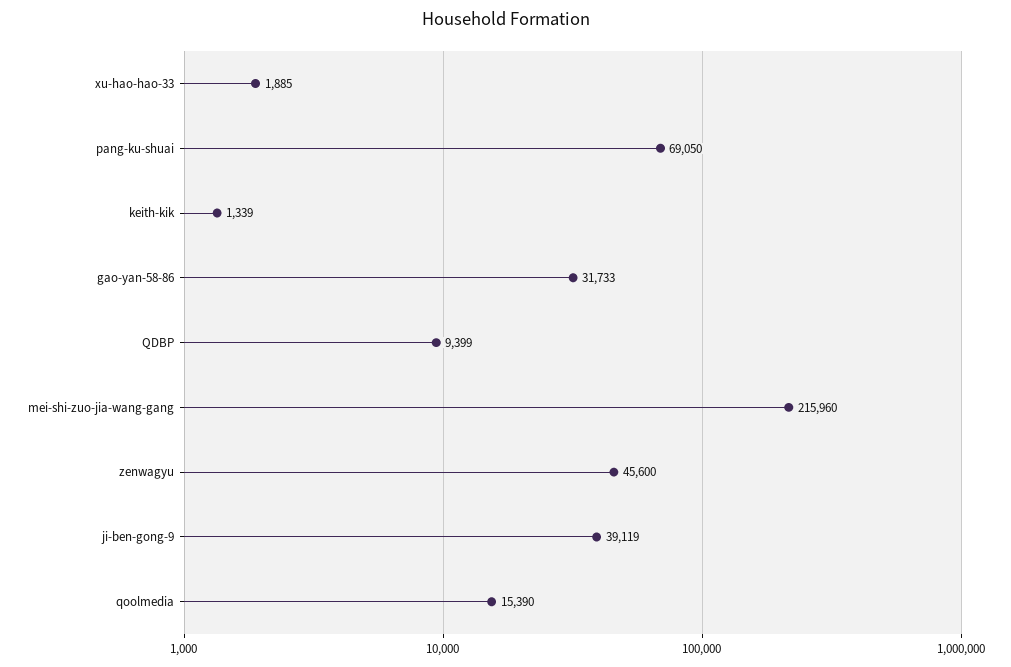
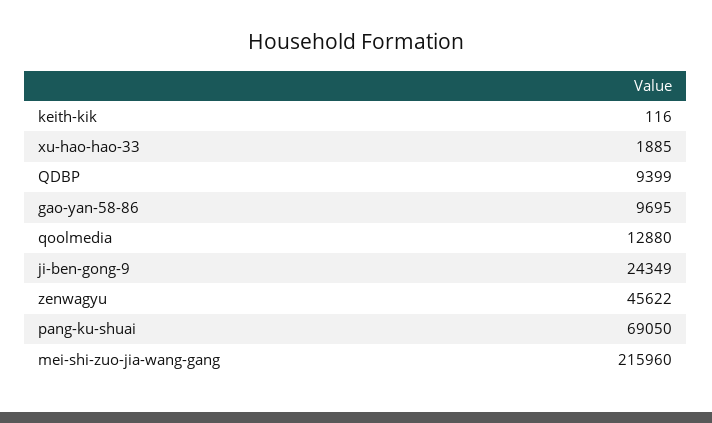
keith-kik: 1339 -> 116
gao-yan-58-86: 31733 -> 9695
zenwagyu: 45600 -> 45622
ji-ben-gong-9: 39119 -> 24349
qoolmedia: 15390 -> 12880

